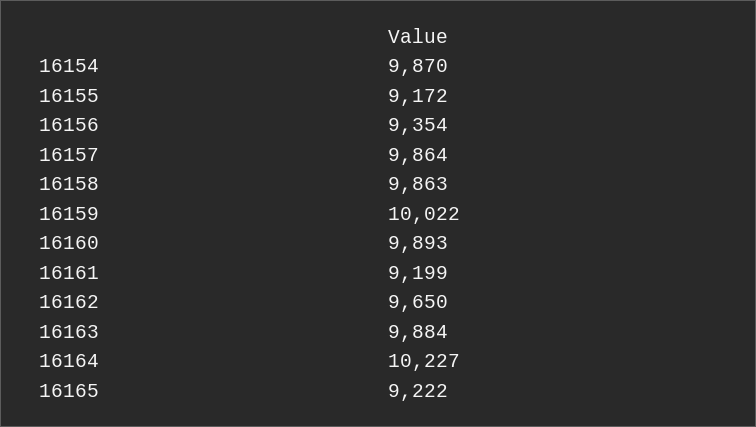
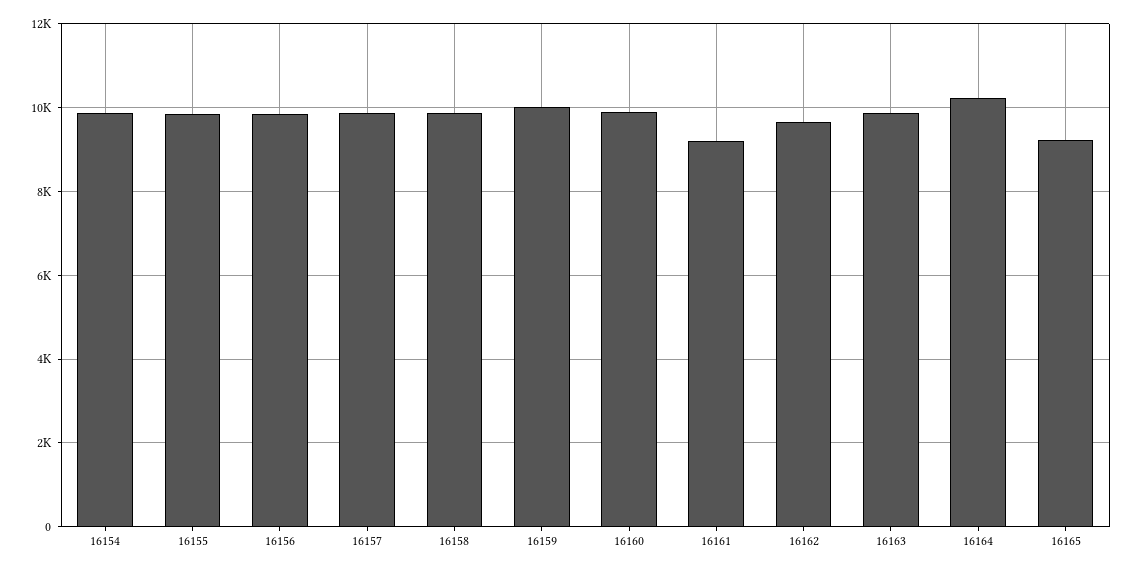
16155: 9172 -> 9800
16156: 9354 -> 9800

